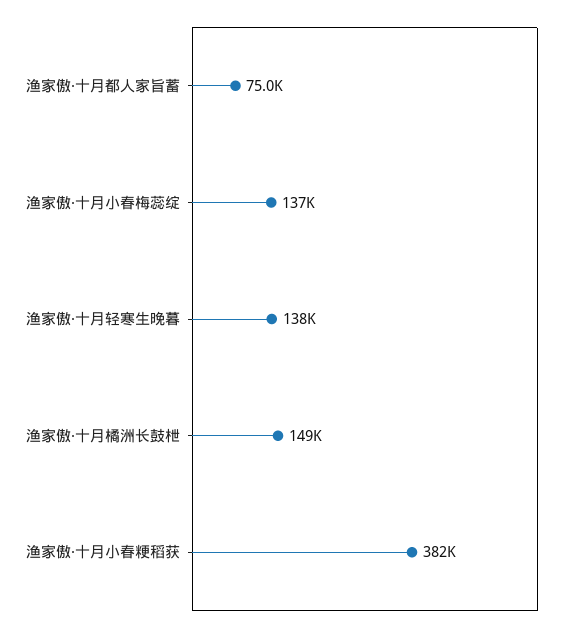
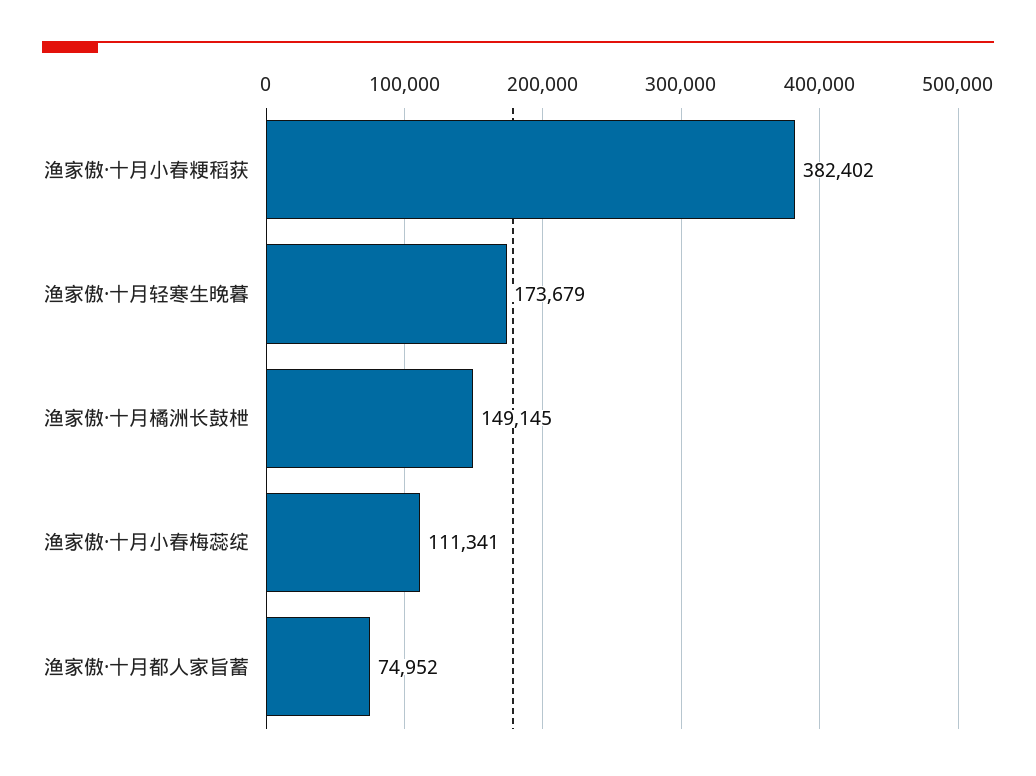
渔家傲·十月小春梅蕊绽: 137000 -> 111341
渔家傲·十月轻寒生晚暮: 138000 -> 173679

